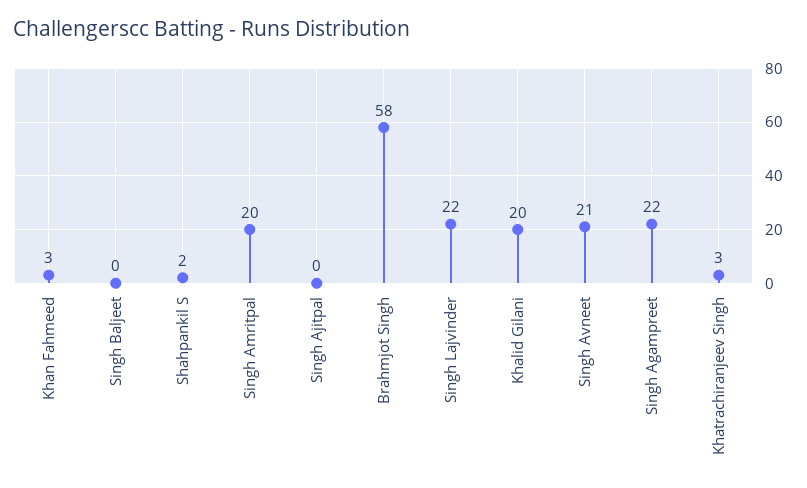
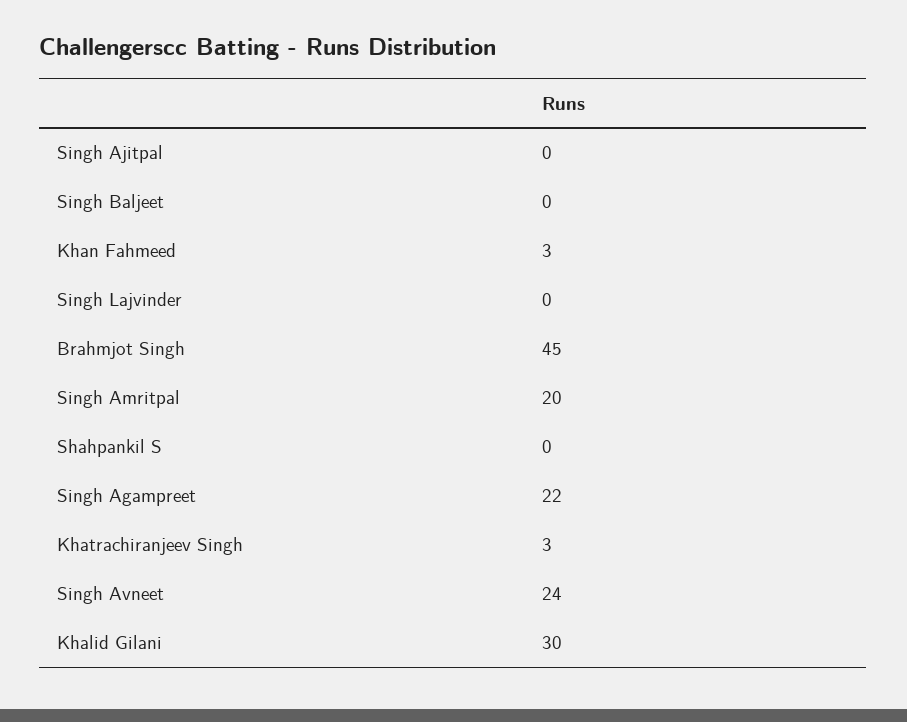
Shahpankil S: 2 -> 0
Brahmjot Singh: 58 -> 45
Singh Lajvinder: 22 -> 0
Khalid Gilani: 20 -> 30
Singh Avneet: 21 -> 24

